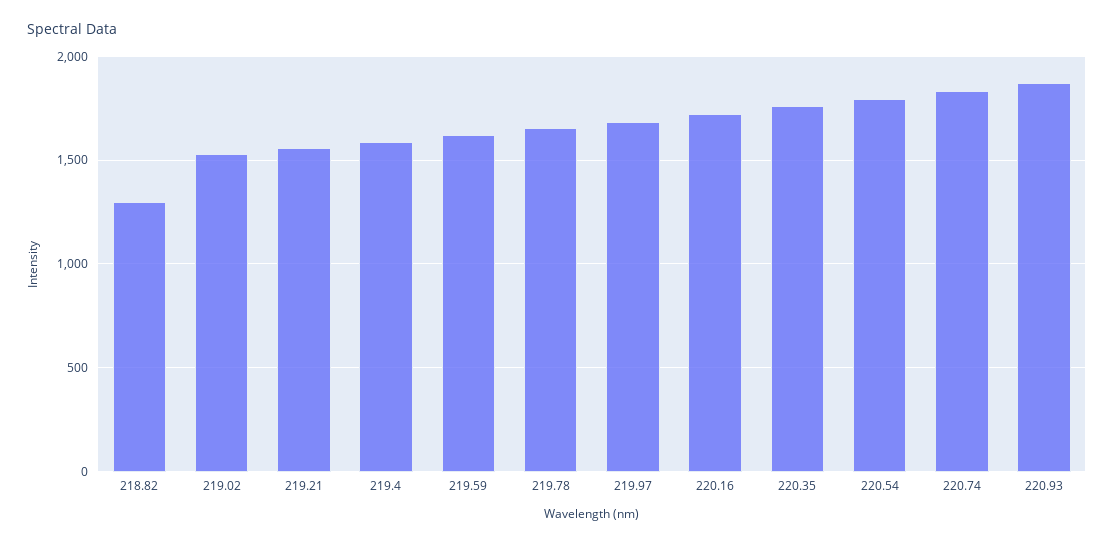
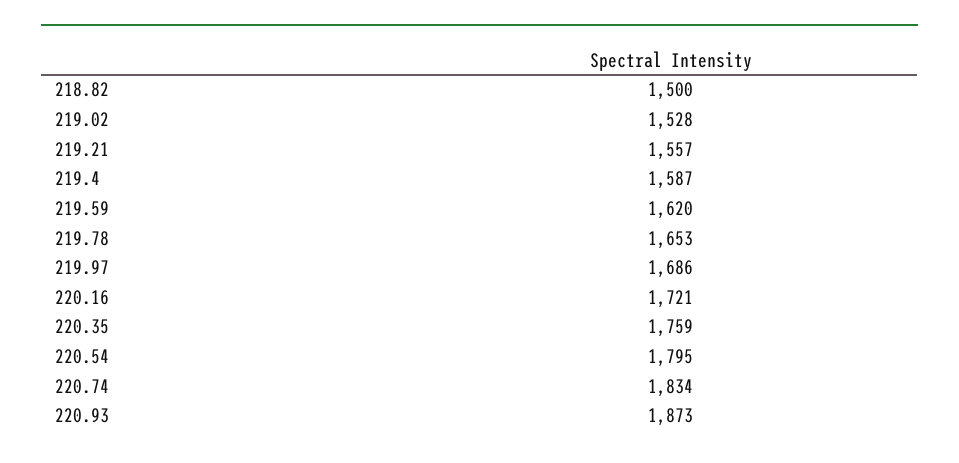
218.82: 1300 -> 1500

